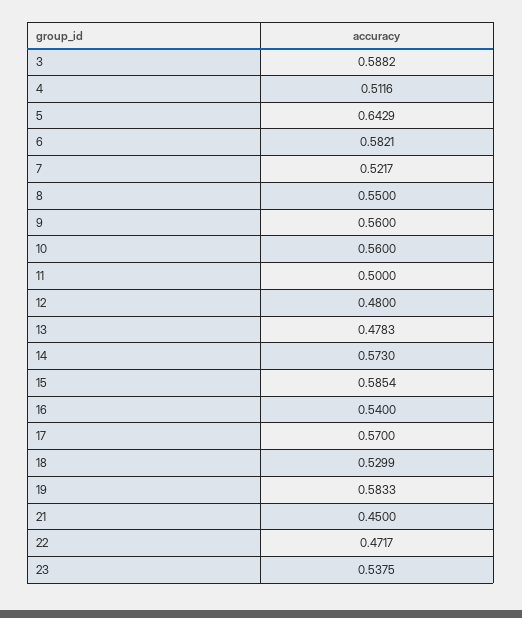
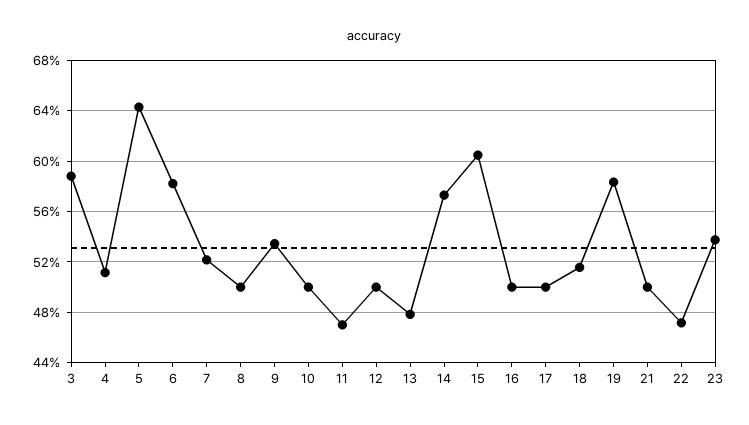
8: 0.55 -> 0.5
9: 0.56 -> 0.535
10: 0.56 -> 0.5
11: 0.5 -> 0.47
12: 0.48 -> 0.5
15: 0.5854 -> 0.605
16: 0.54 -> 0.5
17: 0.57 -> 0.5
18: 0.5299 -> 0.515
21: 0.45 -> 0.5

